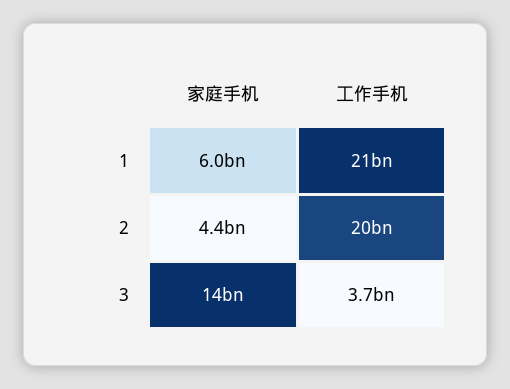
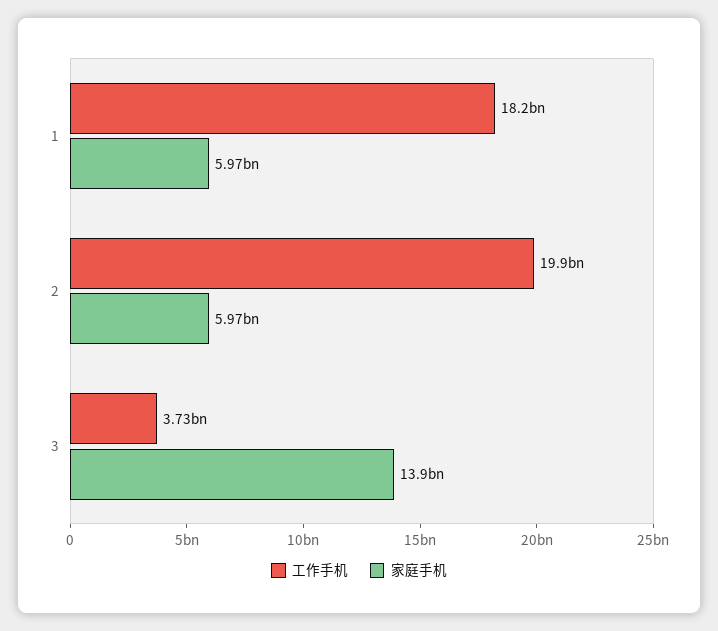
工作手机, 1: 21000000000 -> 18200000000
家庭手机, 2: 4400000000 -> 5970000000

